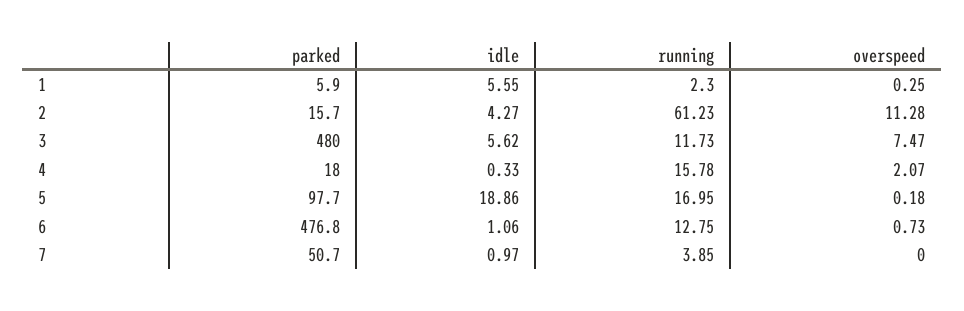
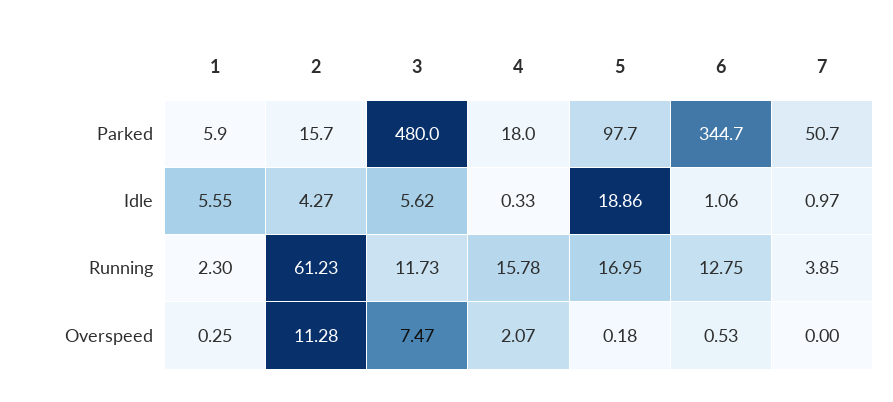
parked, 6: 476.8 -> 344.7
overspeed, 6: 0.73 -> 0.53

